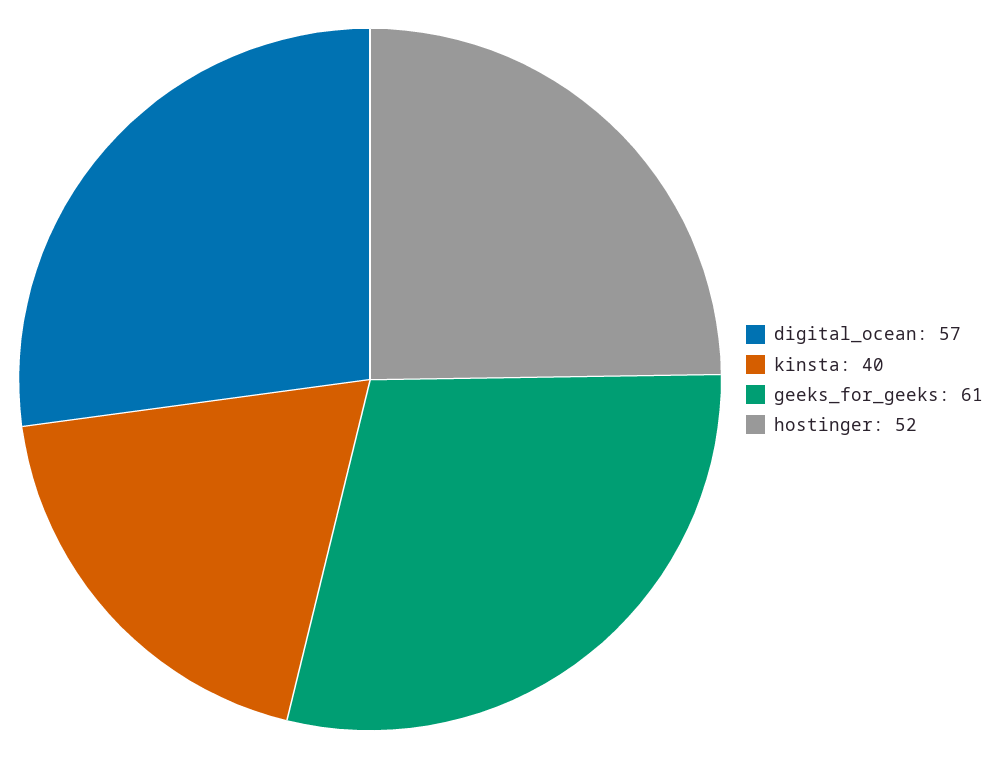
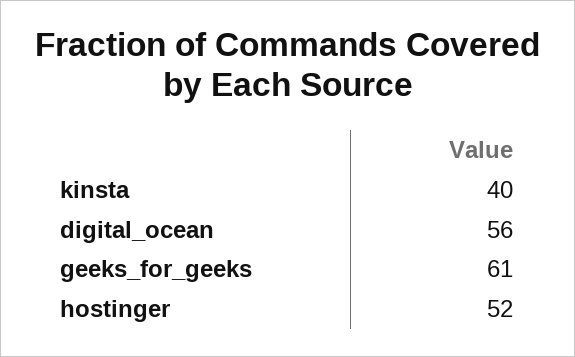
digital_ocean: 57 -> 56

